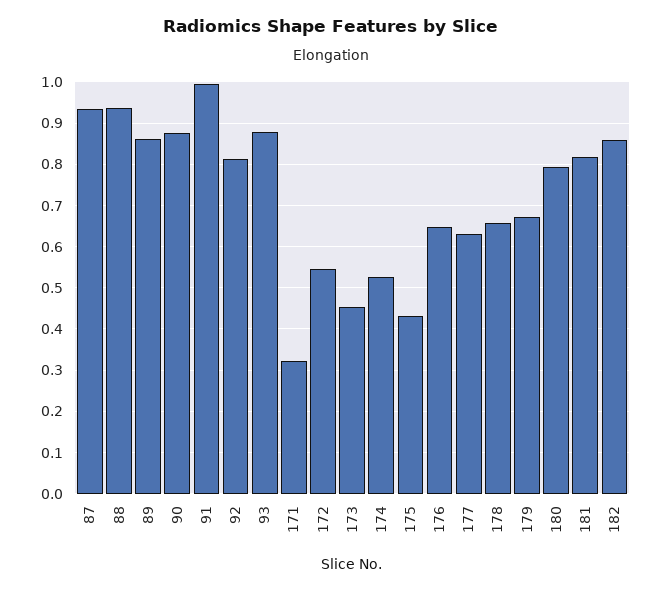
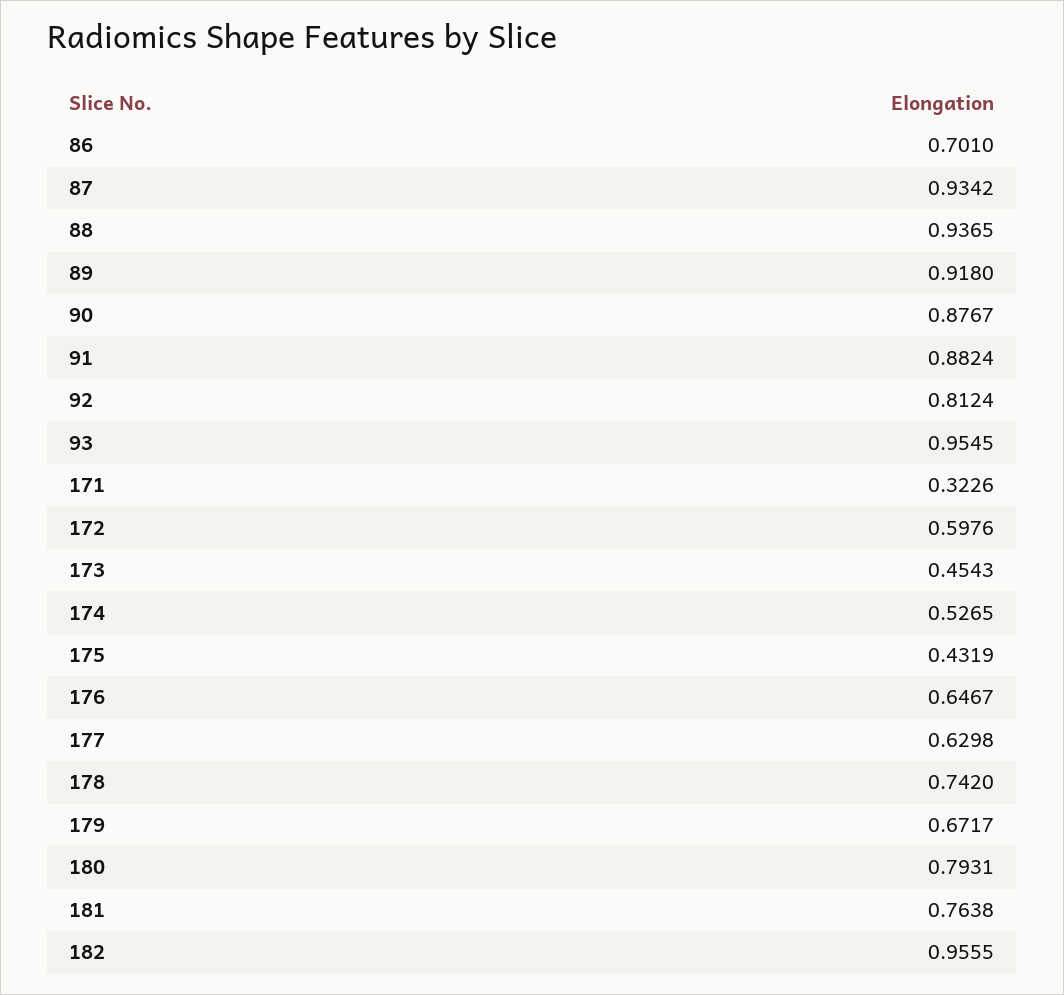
89: 0.86 -> 0.918
91: 1 -> 0.8824
93: 0.88 -> 0.9545
172: 0.54 -> 0.5976
178: 0.66 -> 0.742
181: 0.82 -> 0.7638
182: 0.86 -> 0.9555
86: none -> 0.701

